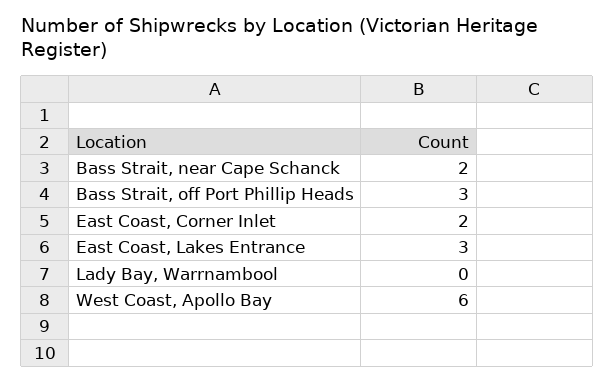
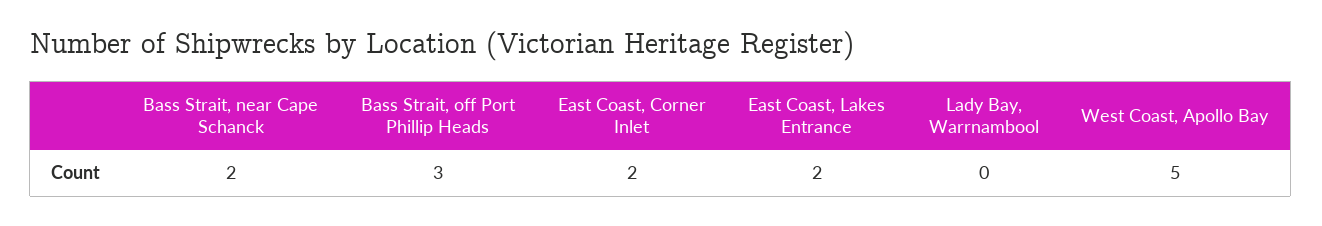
East Coast, Lakes Entrance: 3 -> 2
West Coast, Apollo Bay: 6 -> 5

